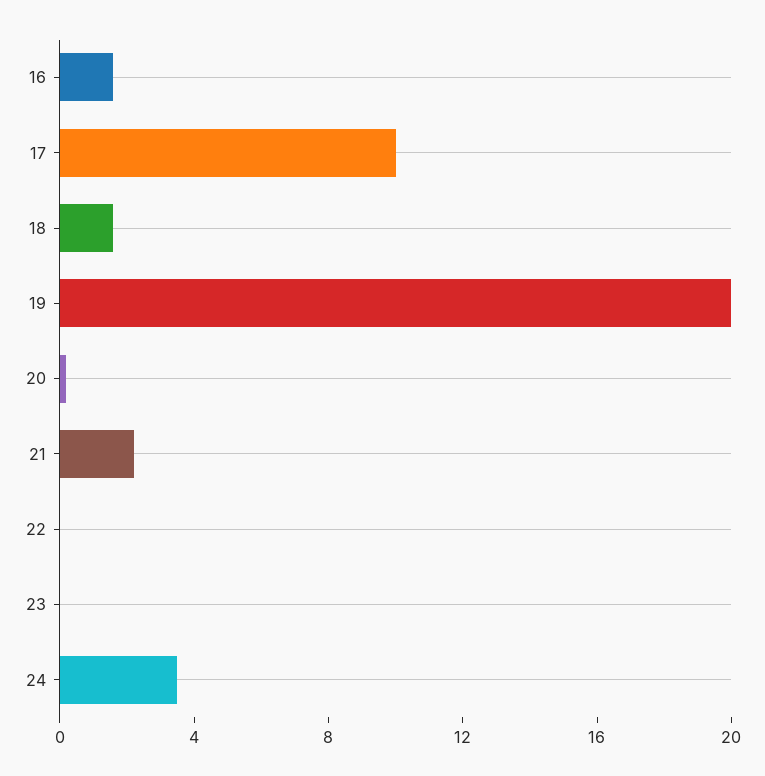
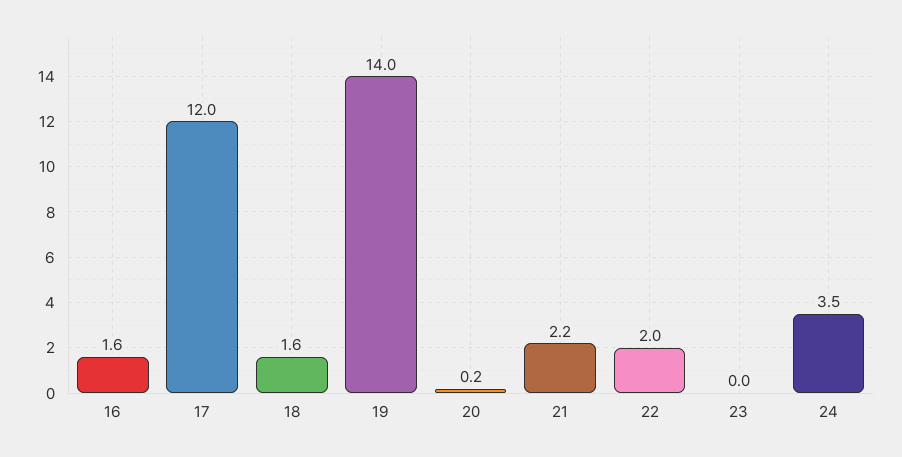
17: 10 -> 12
19: 20 -> 14
22: 0 -> 2

